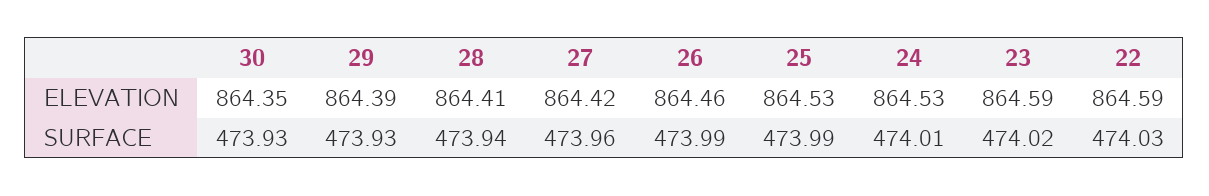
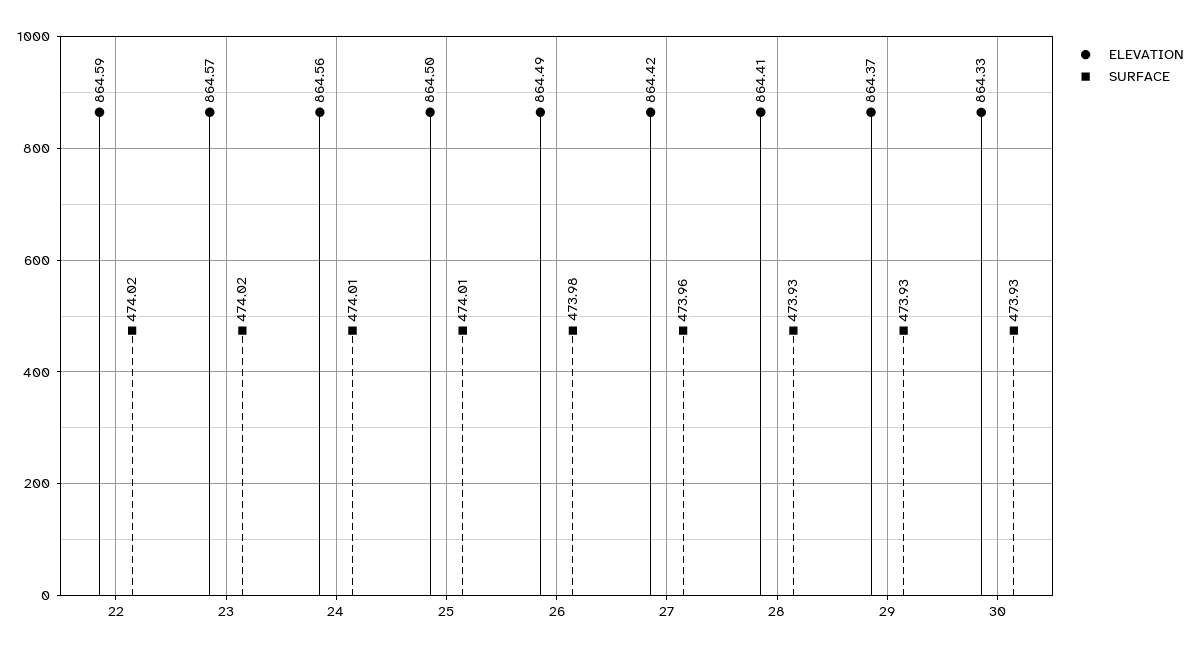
ELEVATION, 30: 864.35 -> 864.33
ELEVATION, 29: 864.39 -> 864.37
ELEVATION, 26: 864.46 -> 864.49
ELEVATION, 25: 864.53 -> 864.5
ELEVATION, 24: 864.53 -> 864.56
ELEVATION, 23: 864.59 -> 864.57
SURFACE, 28: 473.94 -> 473.93
SURFACE, 26: 473.99 -> 473.98
SURFACE, 25: 473.99 -> 474.01
SURFACE, 22: 474.03 -> 474.02

